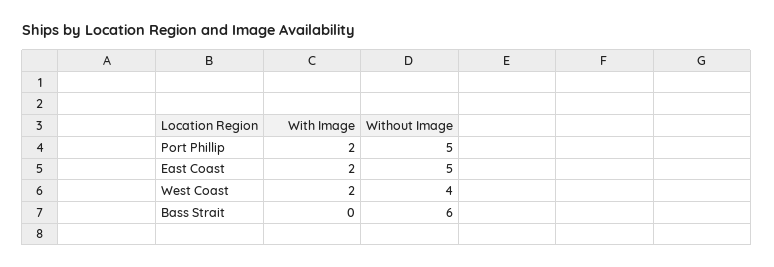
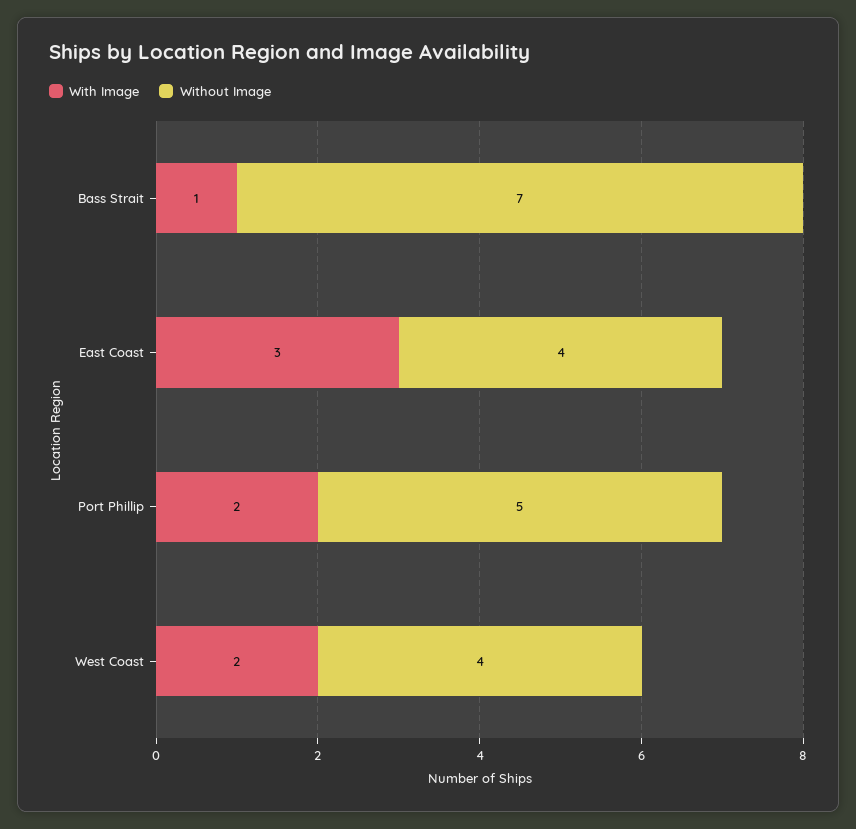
With Image, East Coast: 2 -> 3
Without Image, East Coast: 5 -> 4
With Image, Bass Strait: 0 -> 1
Without Image, Bass Strait: 6 -> 7

